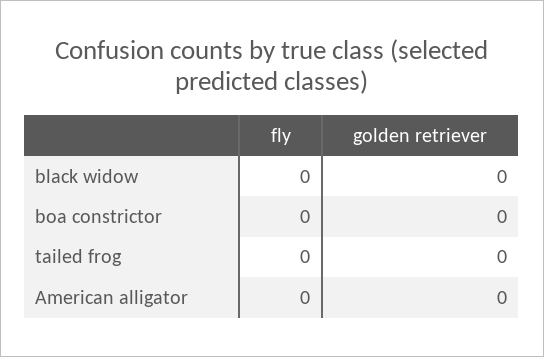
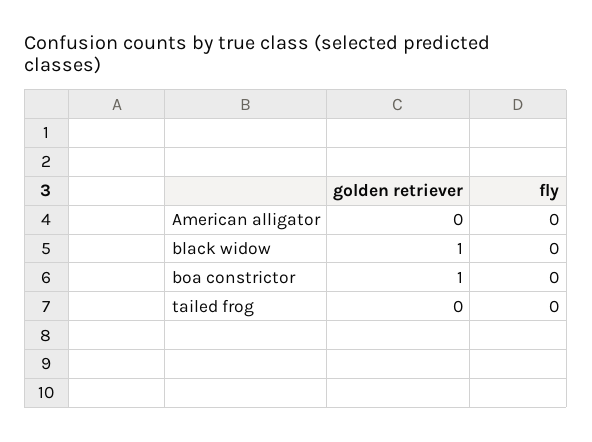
golden retriever, black widow: 0 -> 1
golden retriever, boa constrictor: 0 -> 1

